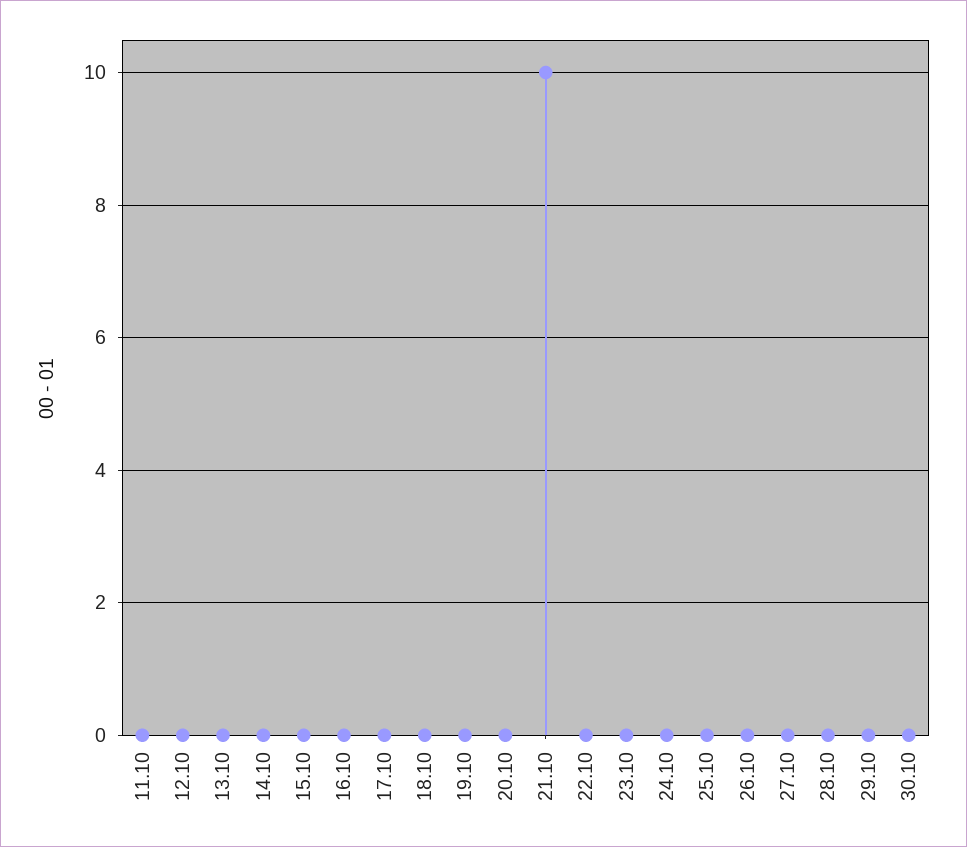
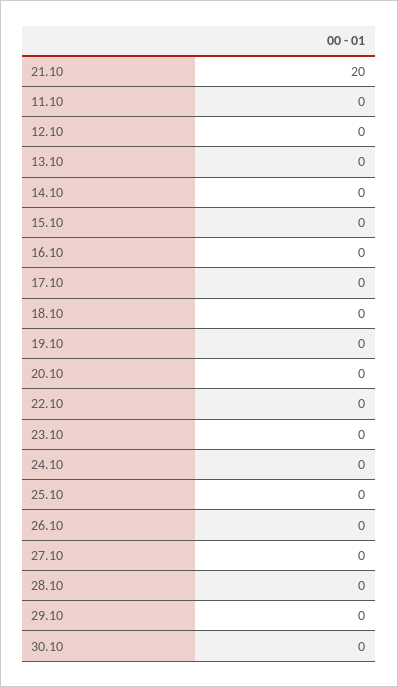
21.10: 10 -> 20

